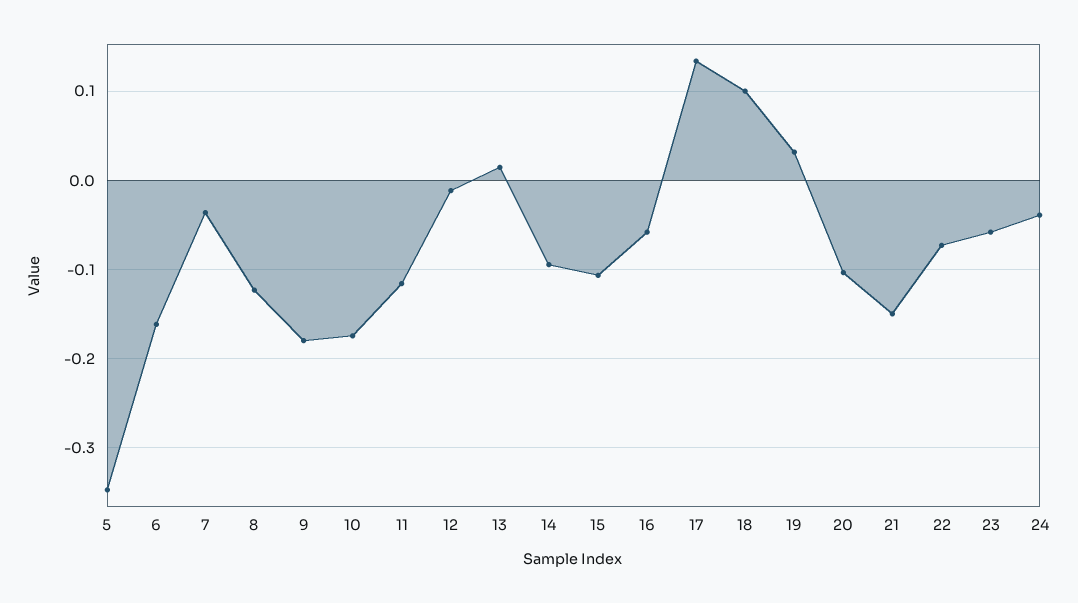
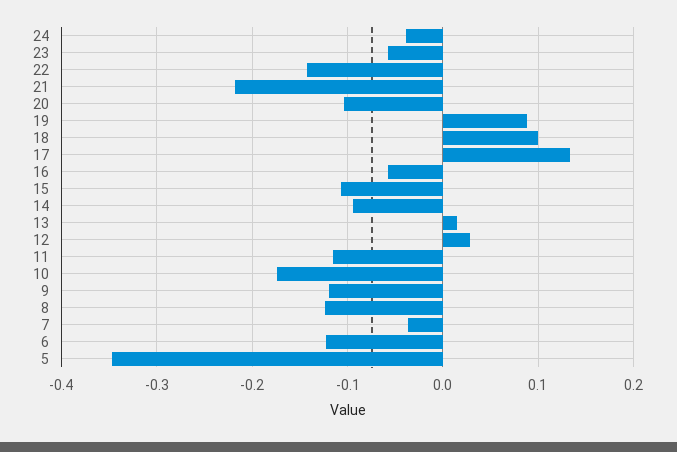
6: -0.16 -> -0.12
9: -0.18 -> -0.12
12: -0.01 -> 0.03
19: 0.03 -> 0.09
21: -0.15 -> -0.22
22: -0.07 -> -0.14

